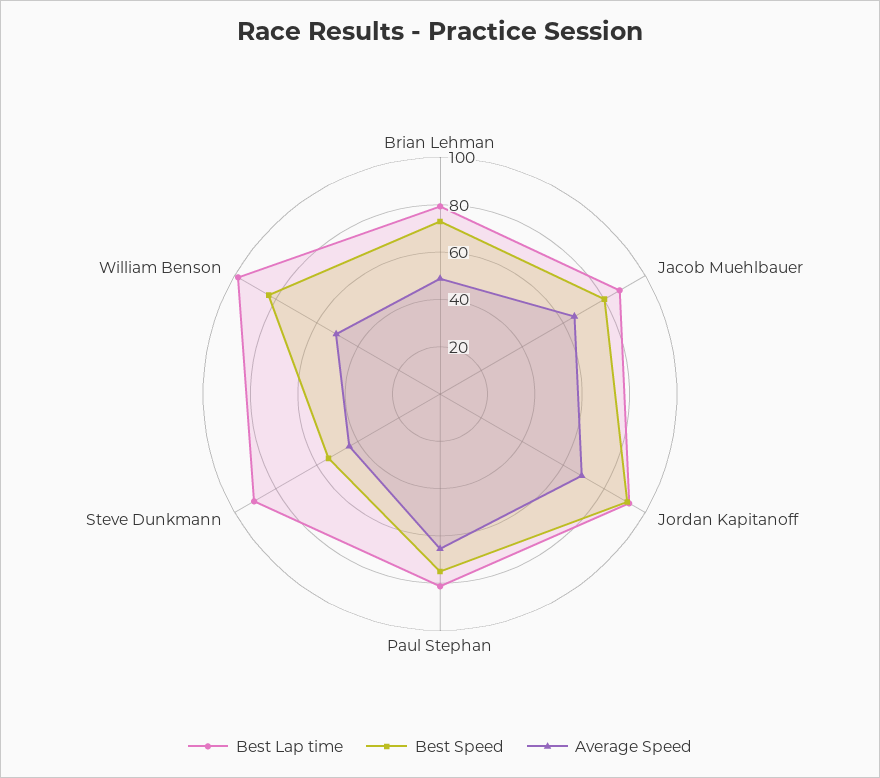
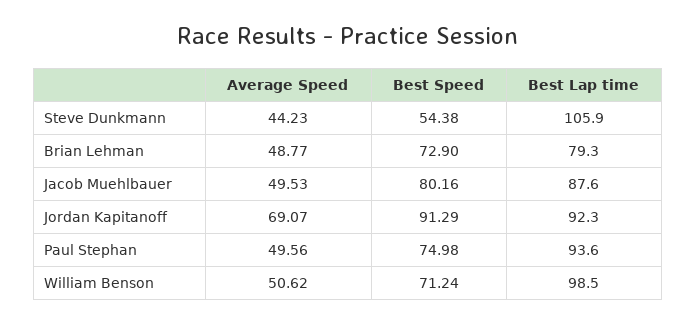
Average Speed, Jacob Muehlbauer: 65 -> 49.53
Best Lap time, Paul Stephan: 80 -> 93.6
Average Speed, Paul Stephan: 65 -> 49.56
Best Lap time, Steve Dunkmann: 90 -> 105.9
Best Speed, William Benson: 85 -> 71.24

